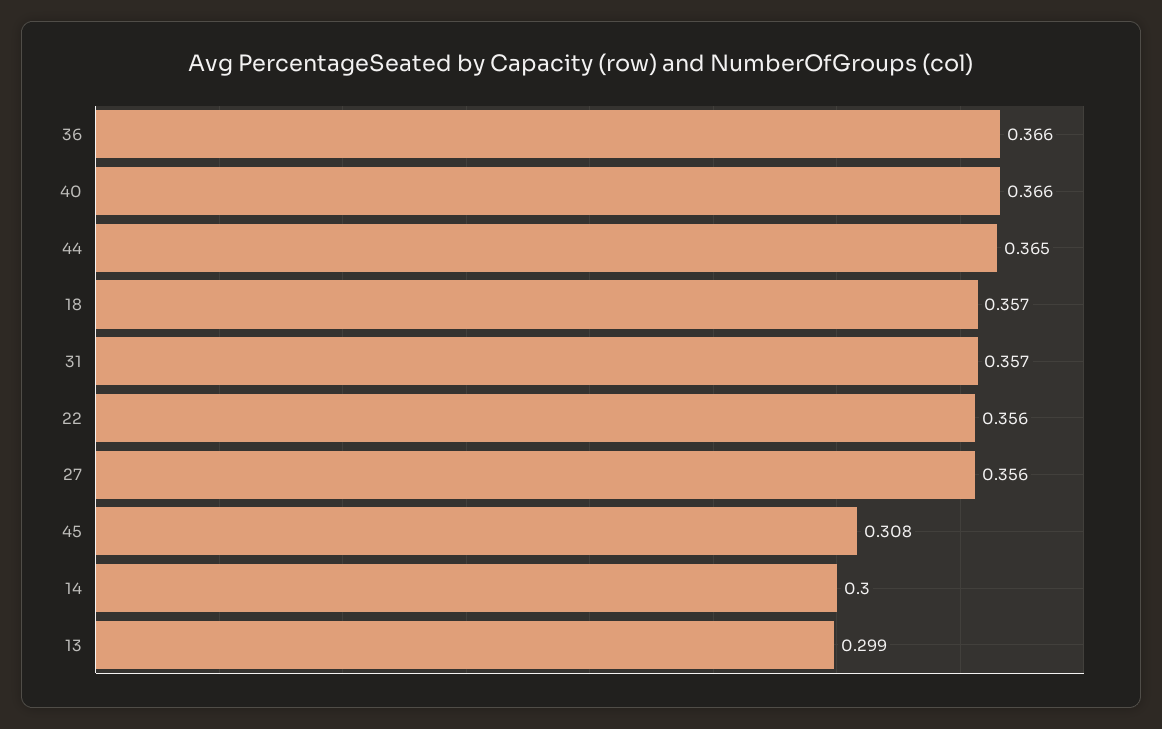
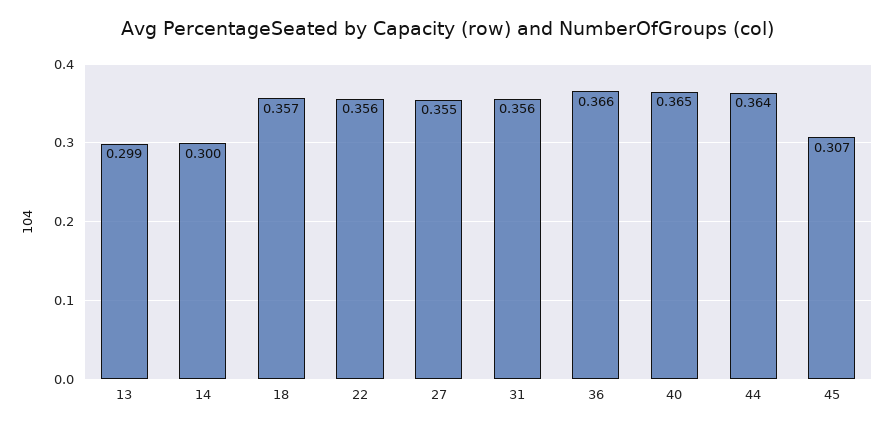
40: 0.366 -> 0.365
44: 0.365 -> 0.364
31: 0.357 -> 0.356
27: 0.356 -> 0.355
45: 0.308 -> 0.307

